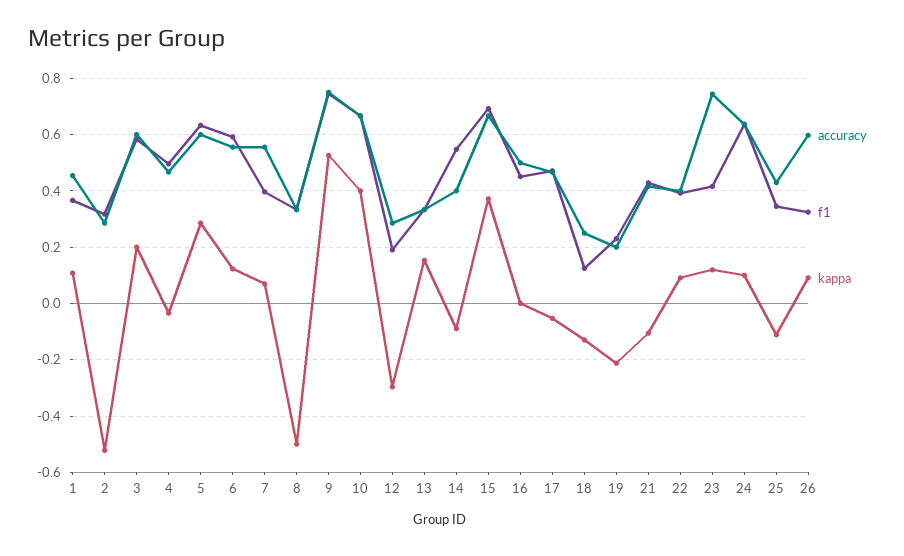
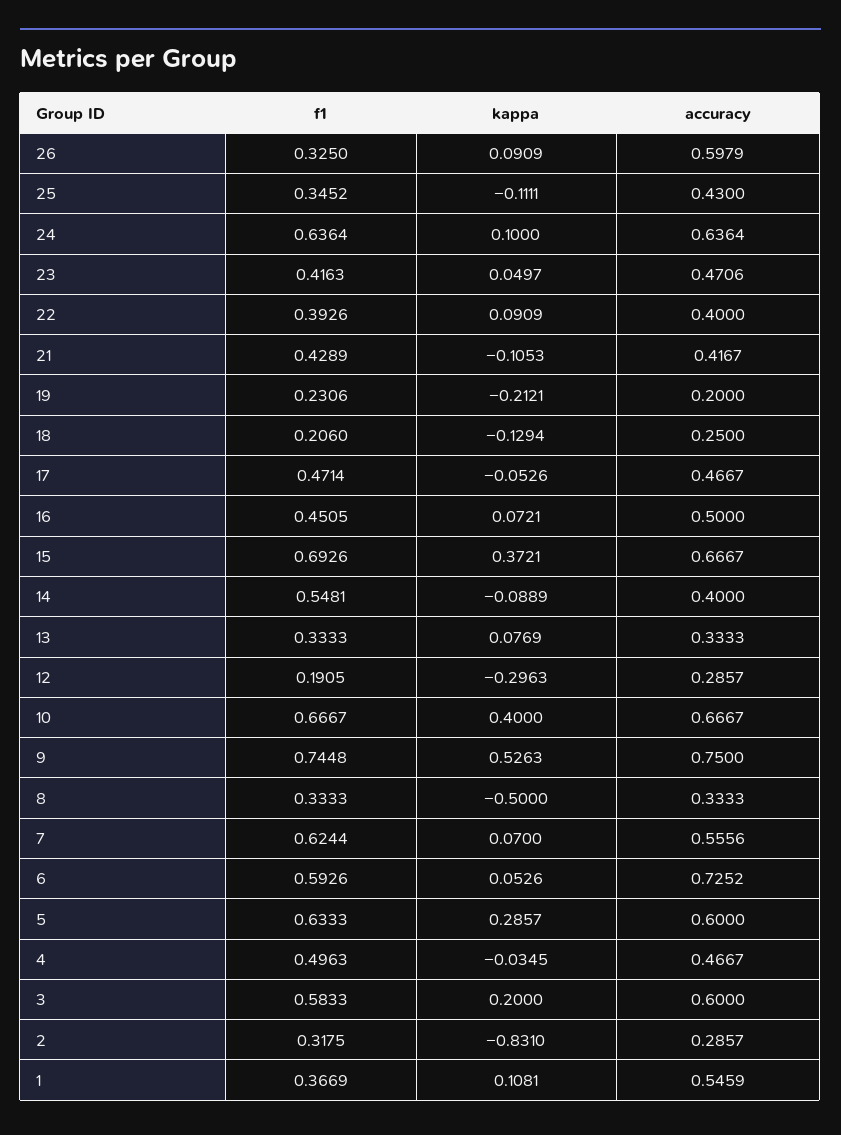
accuracy, 1: 0.45 -> 0.5459
kappa, 2: -0.525 -> -0.831
accuracy, 6: 0.55 -> 0.7252
kappa, 6: 0.125 -> 0.0526
f1, 7: 0.4 -> 0.6244
kappa, 13: 0.15 -> 0.0769
kappa, 16: 0 -> 0.0721
f1, 18: 0.125 -> 0.206
accuracy, 23: 0.75 -> 0.4706
kappa, 23: 0.125 -> 0.0497

